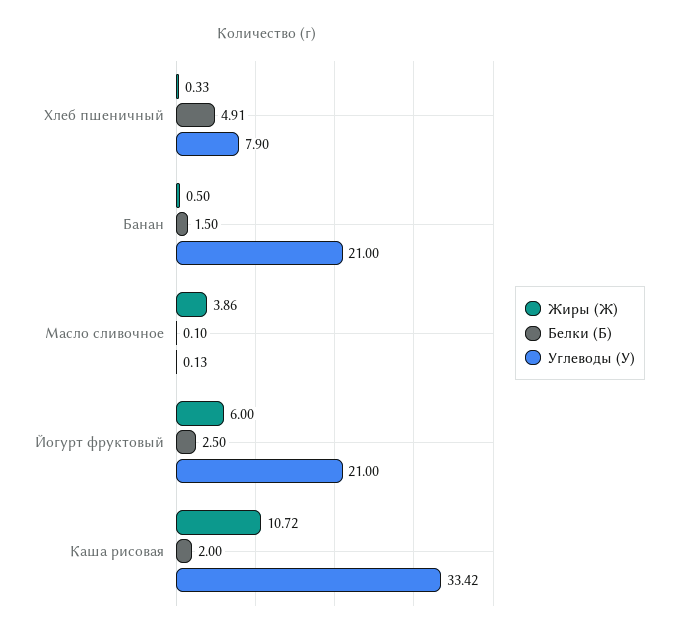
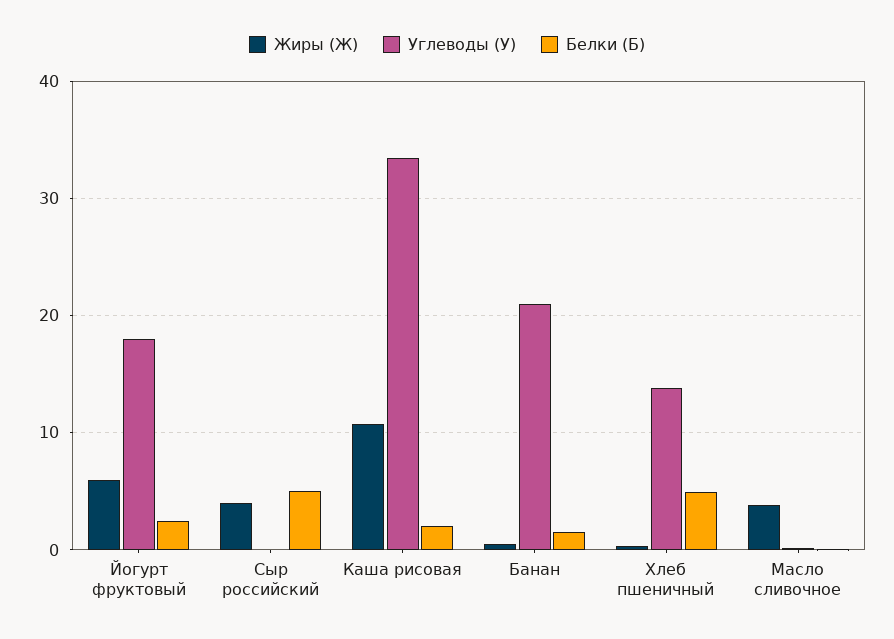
Углеводы (У), Хлеб пшеничный: 7.9 -> 14
Углеводы (У), Йогурт фруктовый: 21 -> 18
Жиры (Ж), Сыр российский: none -> 4
Углеводы (У), Сыр российский: none -> 0
Белки (Б), Сыр российский: none -> 5

